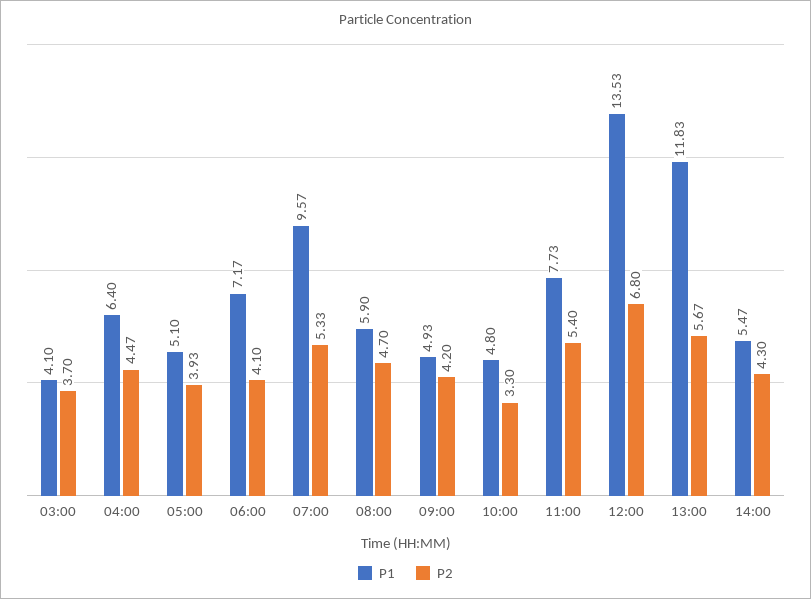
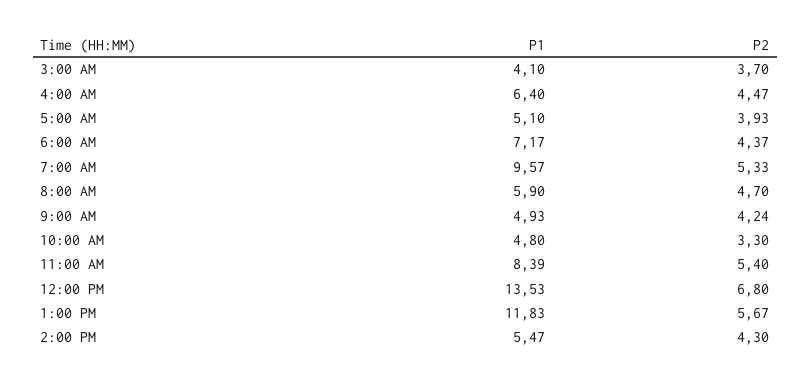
P2, 06:00: 4.1 -> 4.37
P2, 09:00: 4.2 -> 4.24
P1, 11:00: 7.73 -> 8.39

